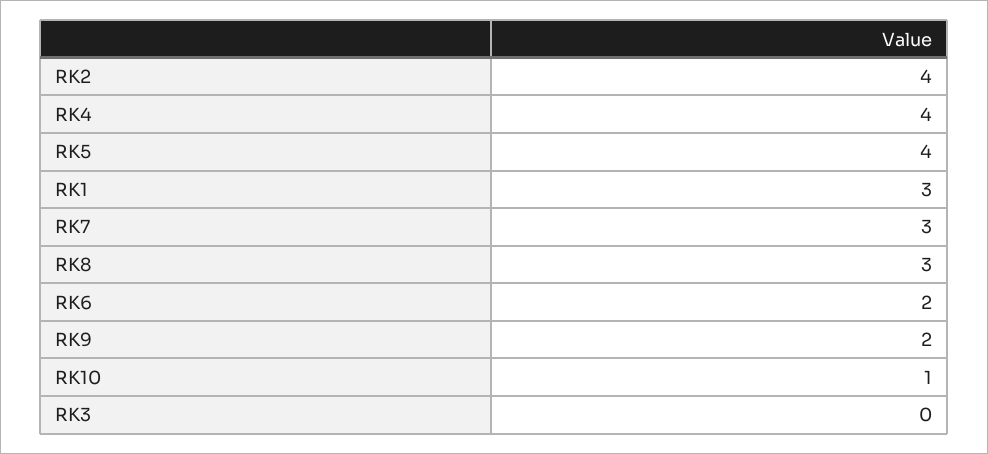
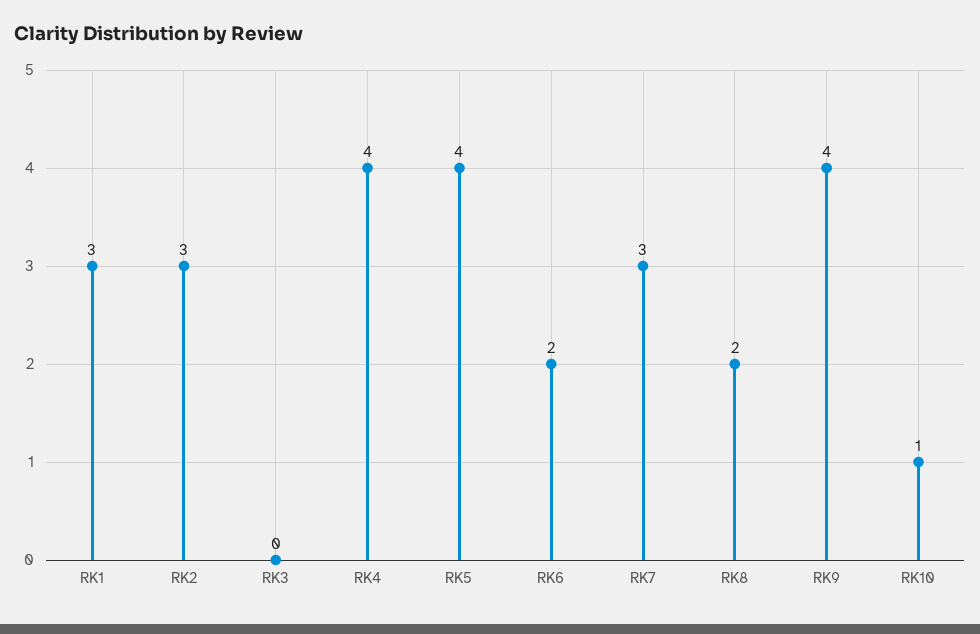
RK2: 4 -> 3
RK8: 3 -> 2
RK9: 2 -> 4

